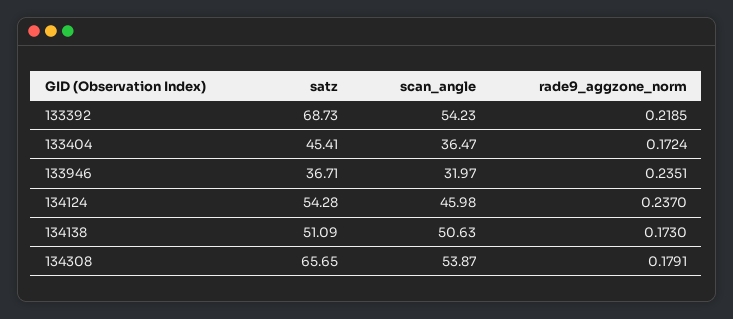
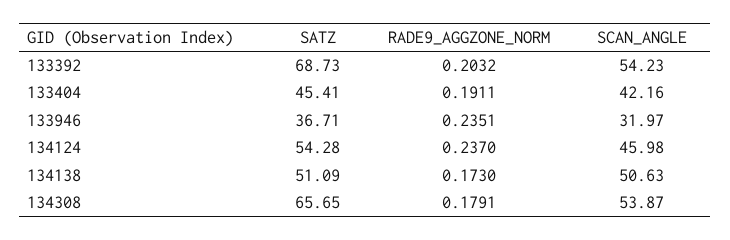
rade9_aggzone_norm, 133392: 0.2185 -> 0.2032
scan_angle, 133404: 36.47 -> 42.16
rade9_aggzone_norm, 133404: 0.1724 -> 0.1911

